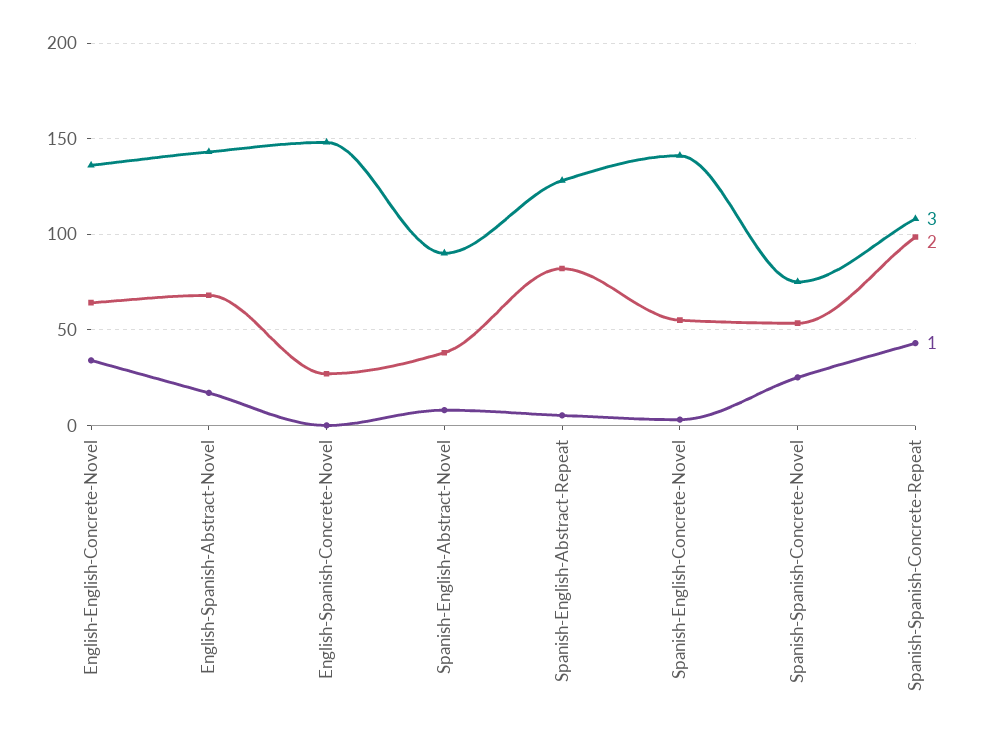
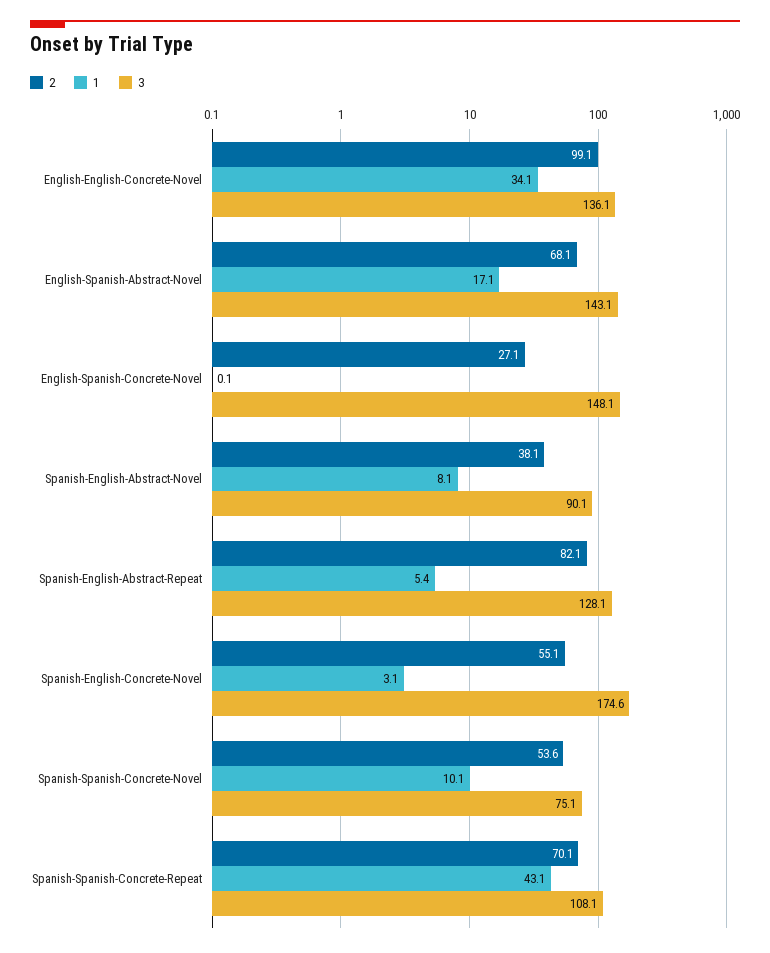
2, English-English-Concrete-Novel: 65 -> 99.1
3, Spanish-English-Concrete-Novel: 140 -> 174.6
1, Spanish-Spanish-Concrete-Novel: 25 -> 10.1
2, Spanish-Spanish-Concrete-Repeat: 100 -> 70.1

